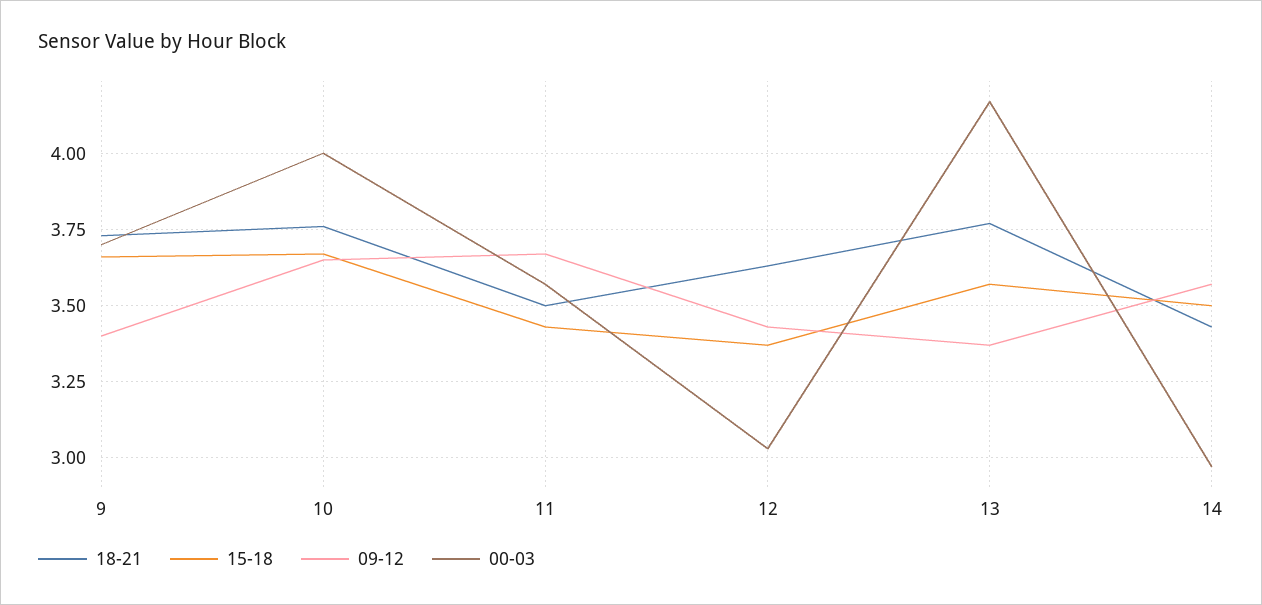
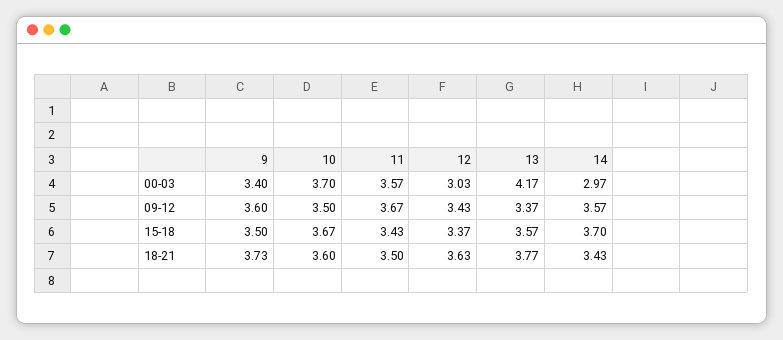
15-18, 9: 3.65 -> 3.5
09-12, 9: 3.4 -> 3.6
00-03, 9: 3.7 -> 3.4
18-21, 10: 3.75 -> 3.6
09-12, 10: 3.65 -> 3.5
00-03, 10: 4 -> 3.7
15-18, 14: 3.5 -> 3.7

